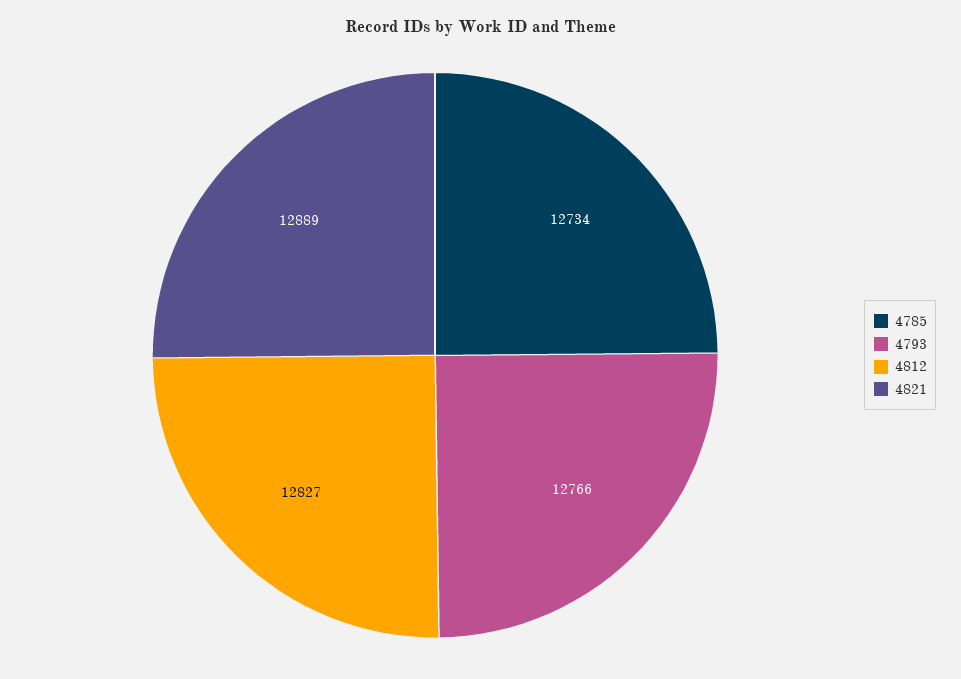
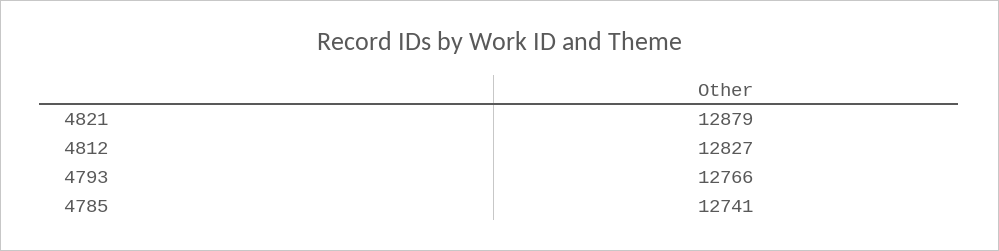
4785: 12734 -> 12741
4821: 12889 -> 12879

